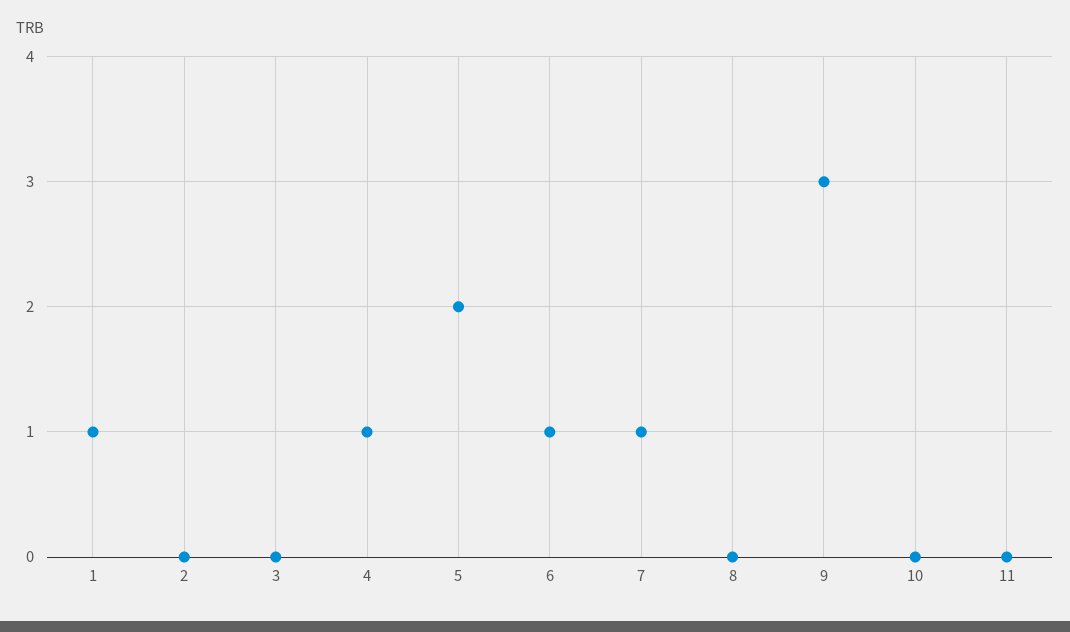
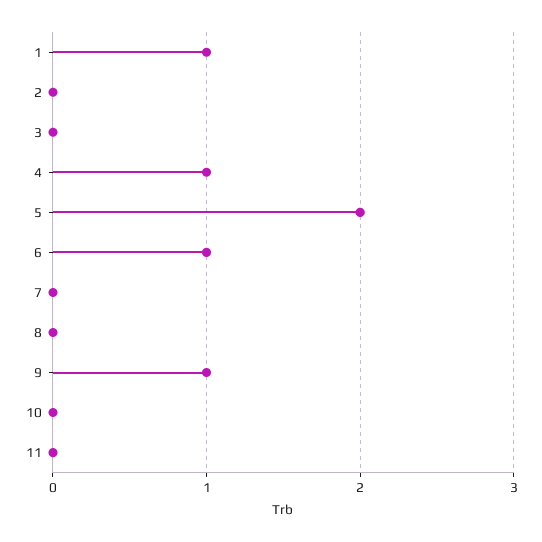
7: 1 -> 0
9: 3 -> 1

